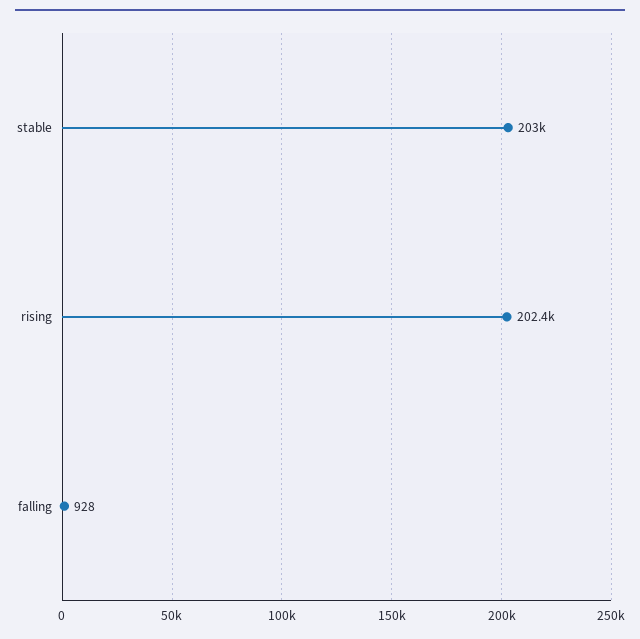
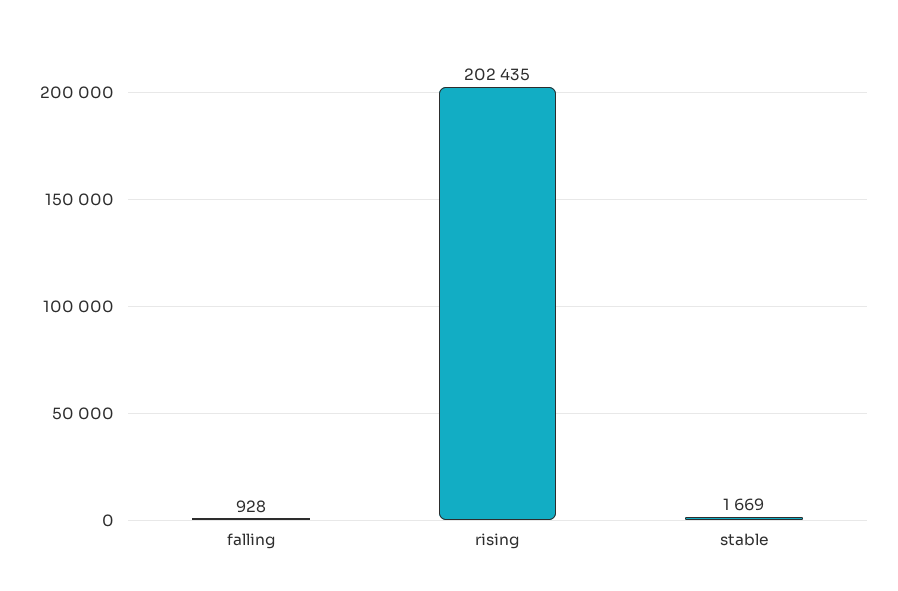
stable: 203000 -> 1669

